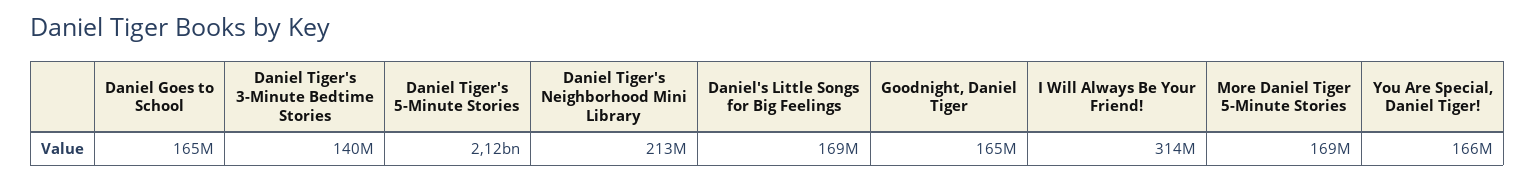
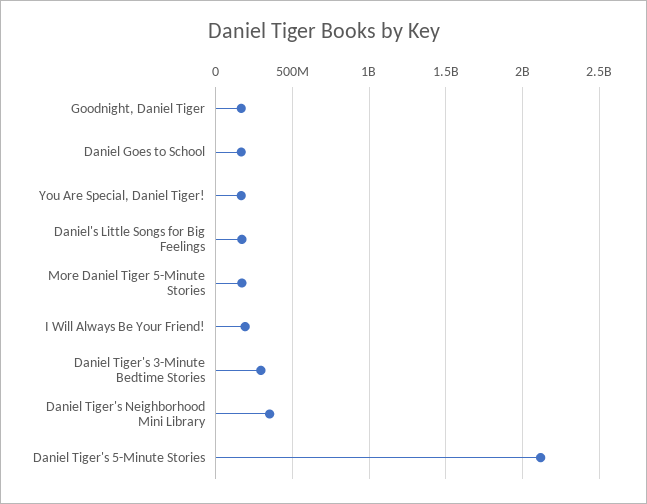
Daniel Tiger's 3-Minute Bedtime Stories: 140000000 -> 300000000
Daniel Tiger's Neighborhood Mini Library: 213000000 -> 350000000
I Will Always Be Your Friend!: 314000000 -> 200000000

